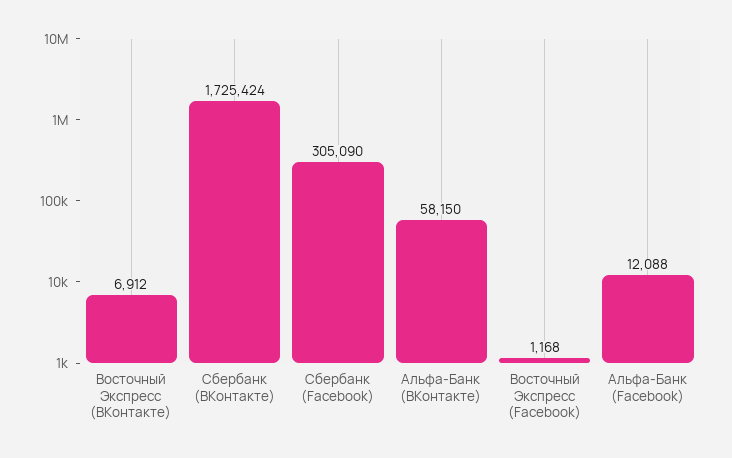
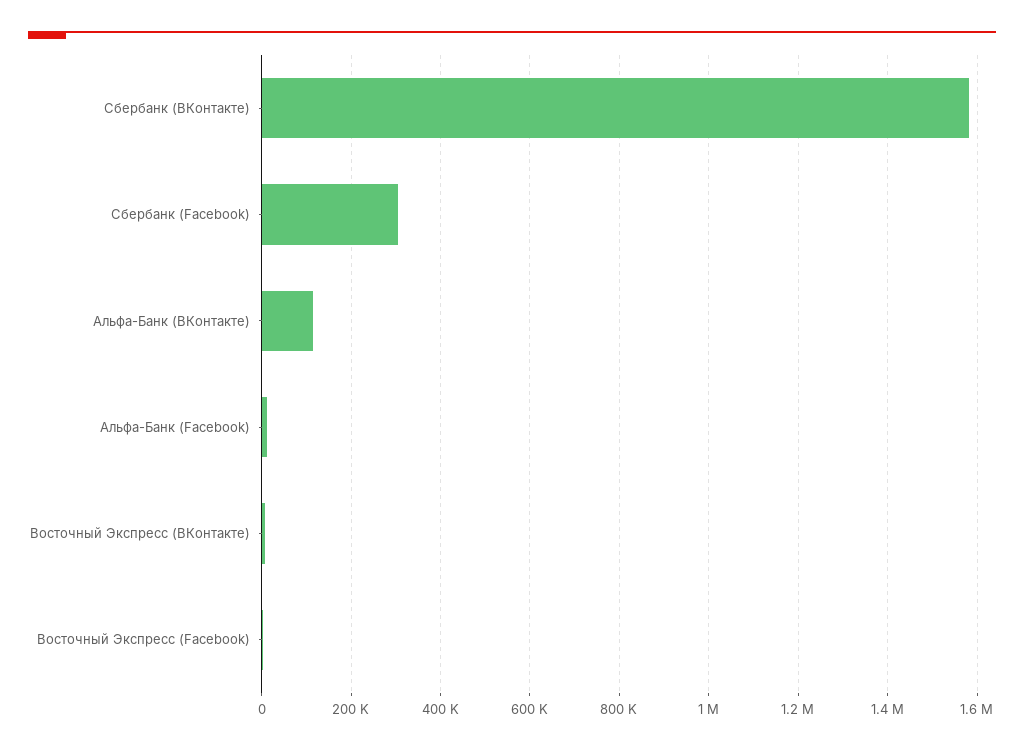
Сбербанк (ВКонтакте): 1725424 -> 1580000
Альфа-Банк (ВКонтакте): 58150 -> 120000

